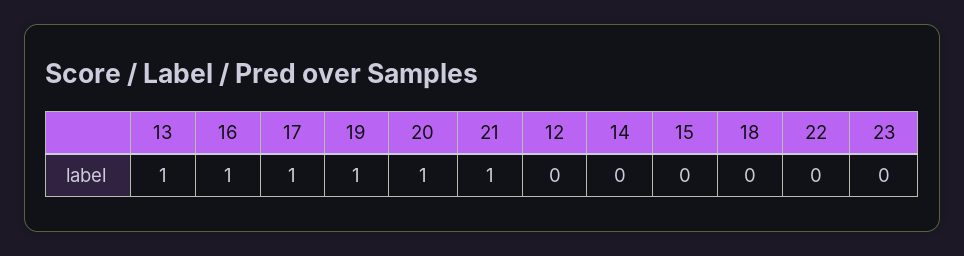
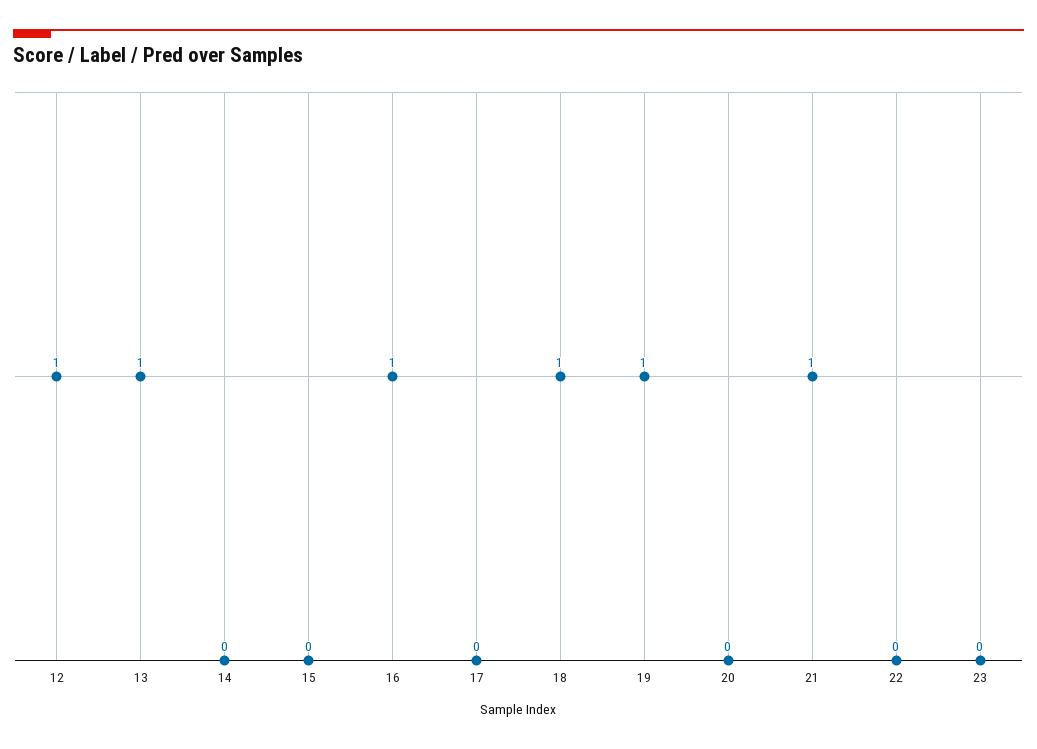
17: 1 -> 0
20: 1 -> 0
12: 0 -> 1
18: 0 -> 1

